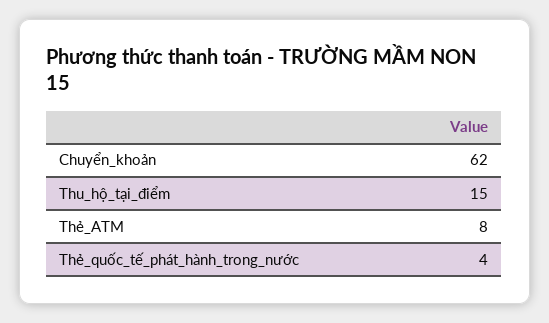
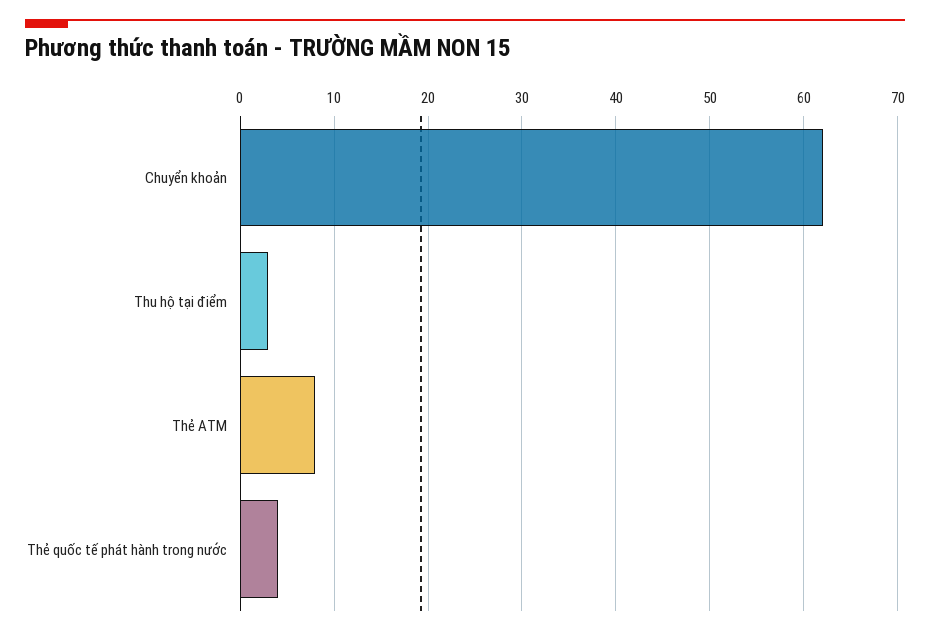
Thu_hộ_tại_điểm: 15 -> 3

